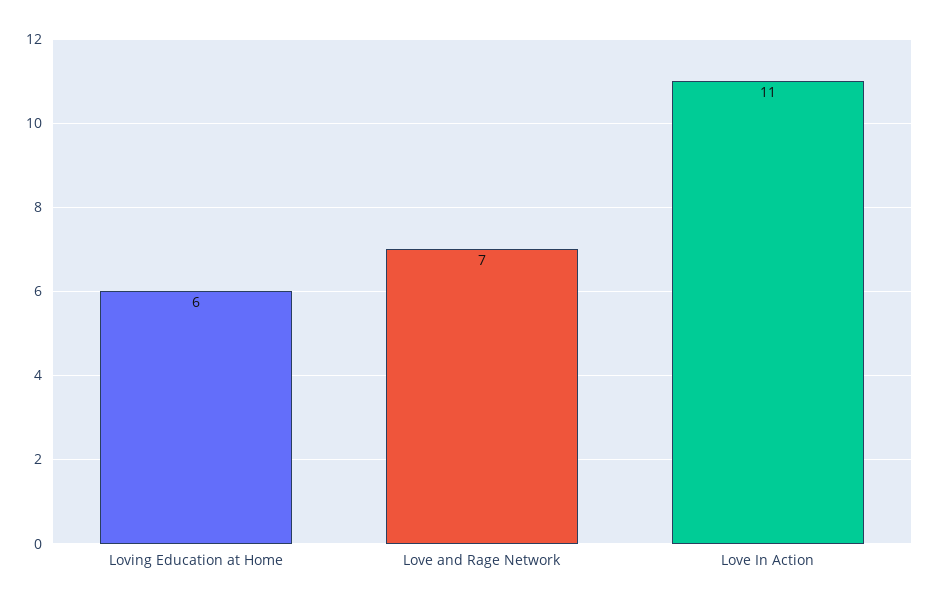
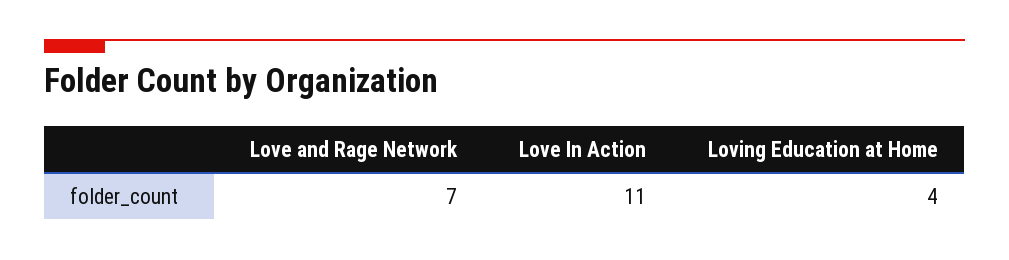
Loving Education at Home: 6 -> 4

